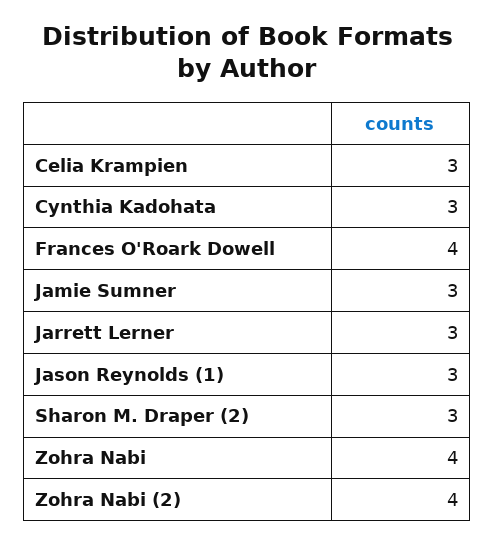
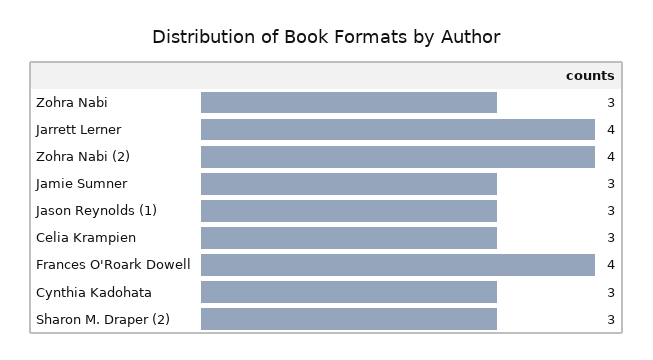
Jarrett Lerner: 3 -> 4
Zohra Nabi: 4 -> 3

